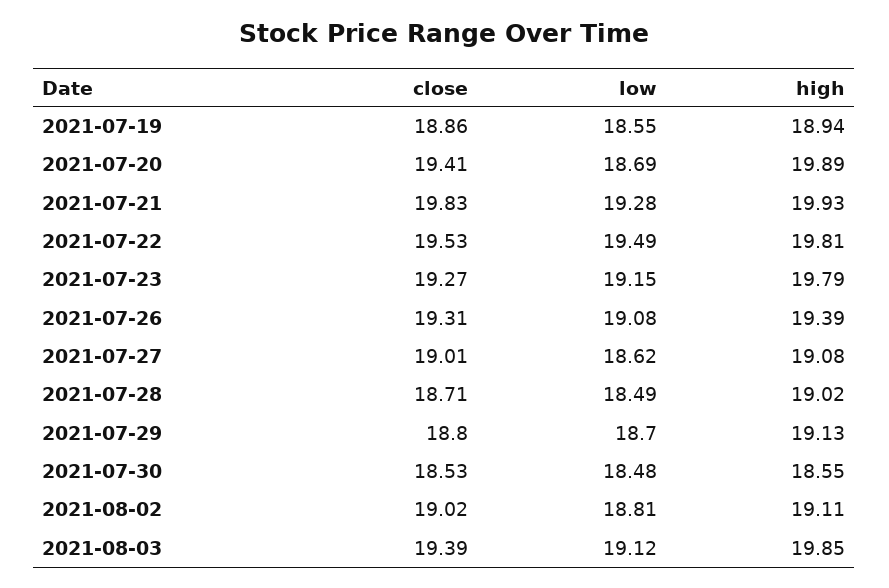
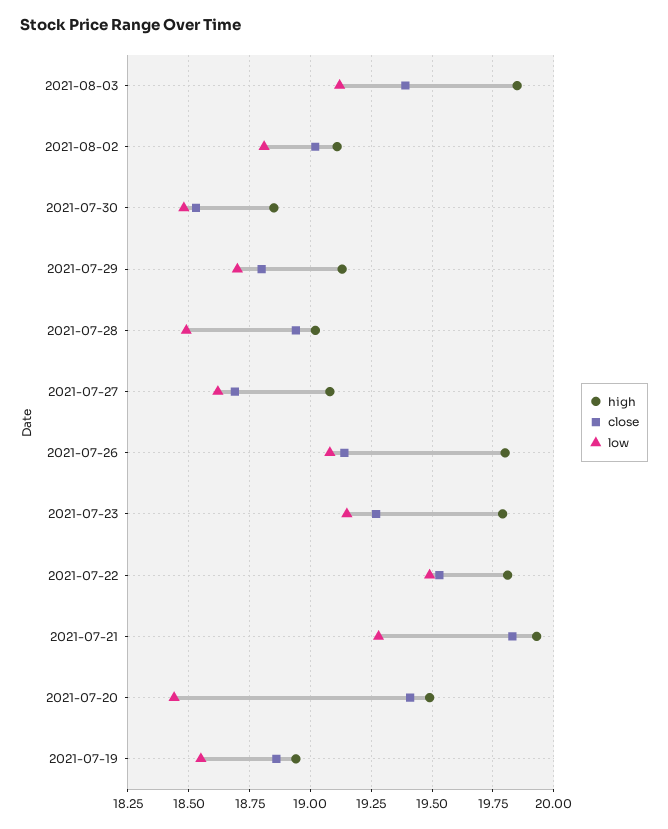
low, 2021-07-20: 18.69 -> 18.45
high, 2021-07-20: 19.89 -> 19.5
close, 2021-07-26: 19.31 -> 19.15
high, 2021-07-26: 19.39 -> 19.8
close, 2021-07-27: 19.01 -> 18.7
close, 2021-07-28: 18.71 -> 18.95
high, 2021-07-30: 18.55 -> 18.85

